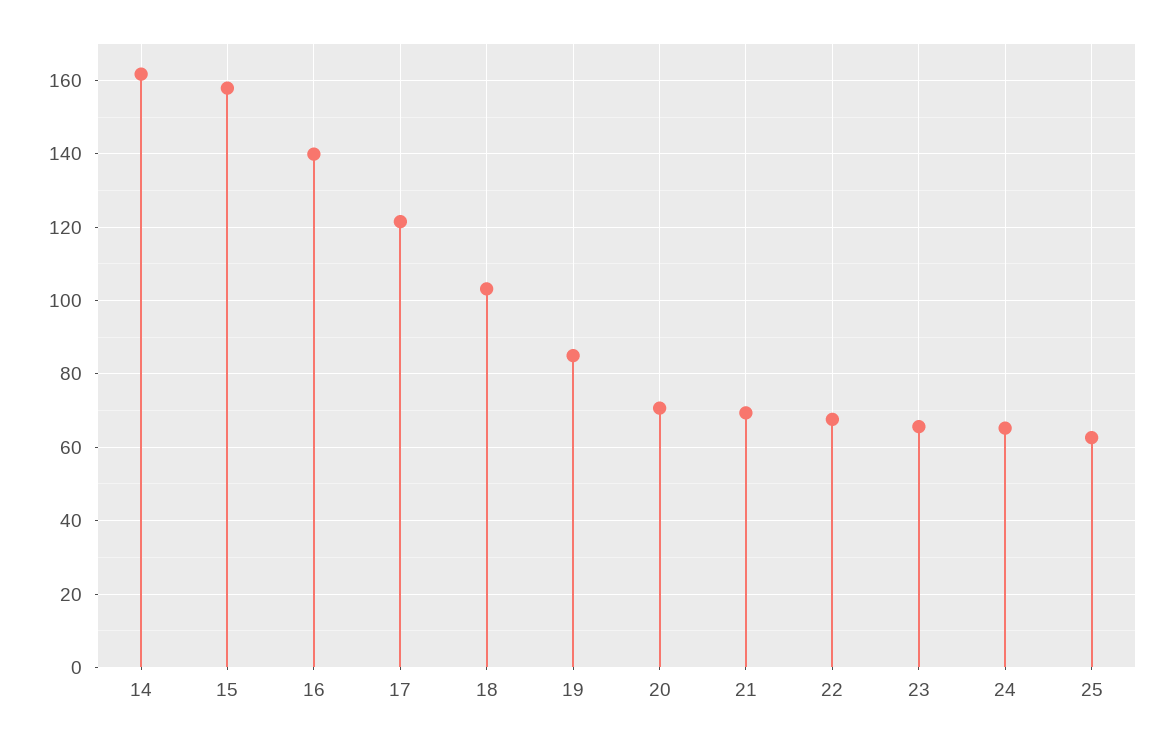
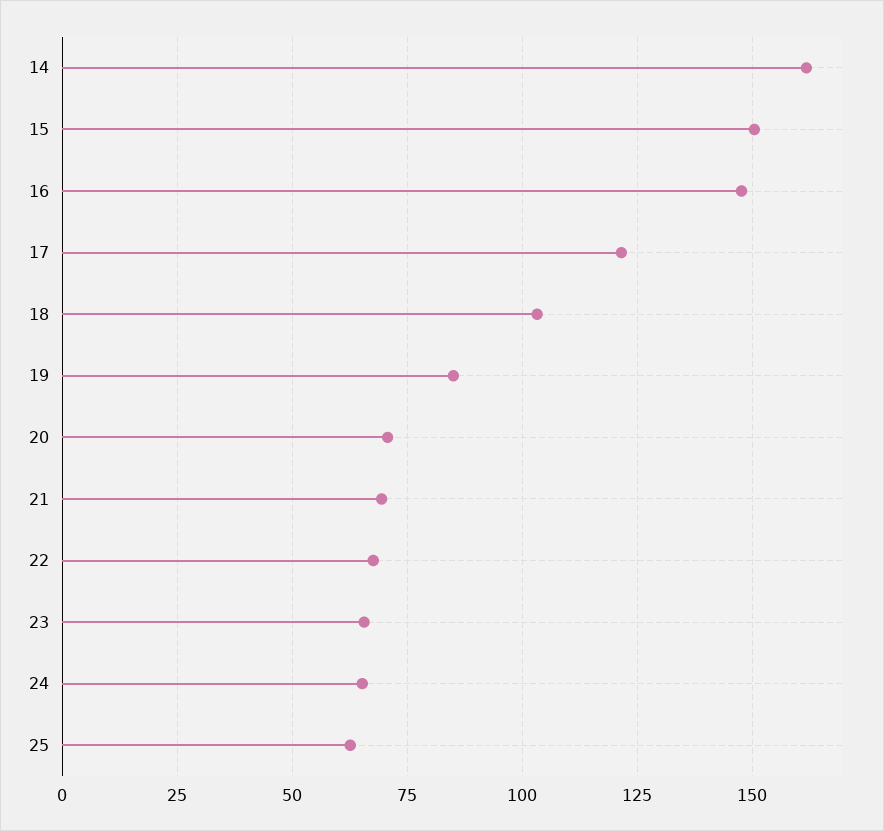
15: 158 -> 150
16: 140 -> 147.5

